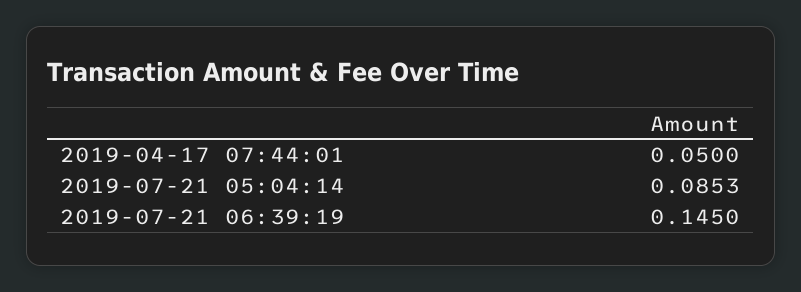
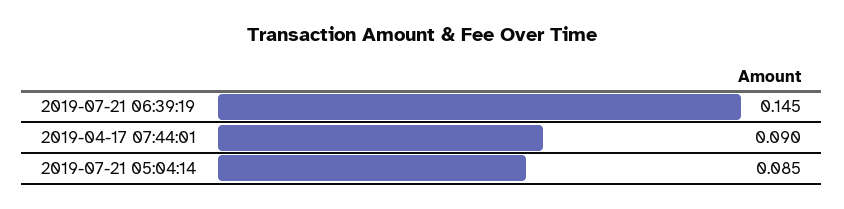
2019-04-17 07:44:01: 0.05 -> 0.09

